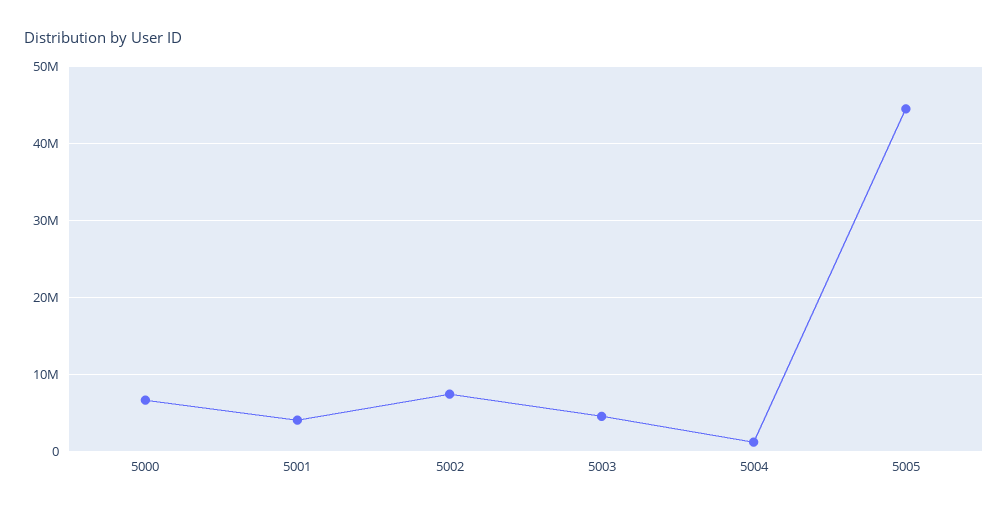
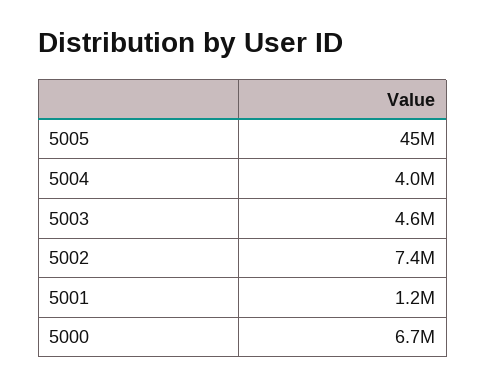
5001: 4000000 -> 1200000
5004: 1000000 -> 4000000

